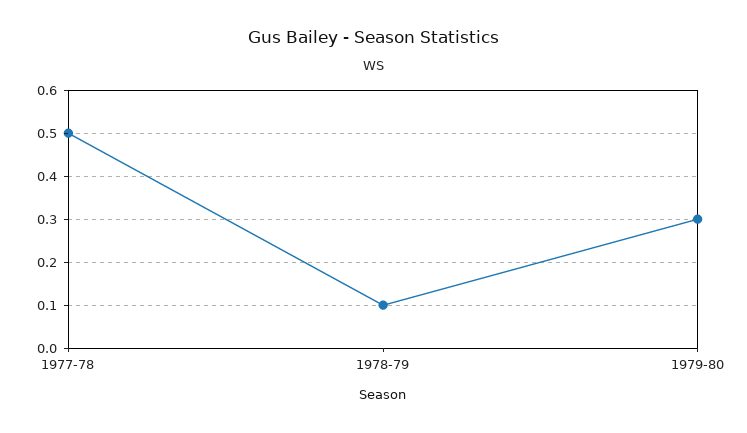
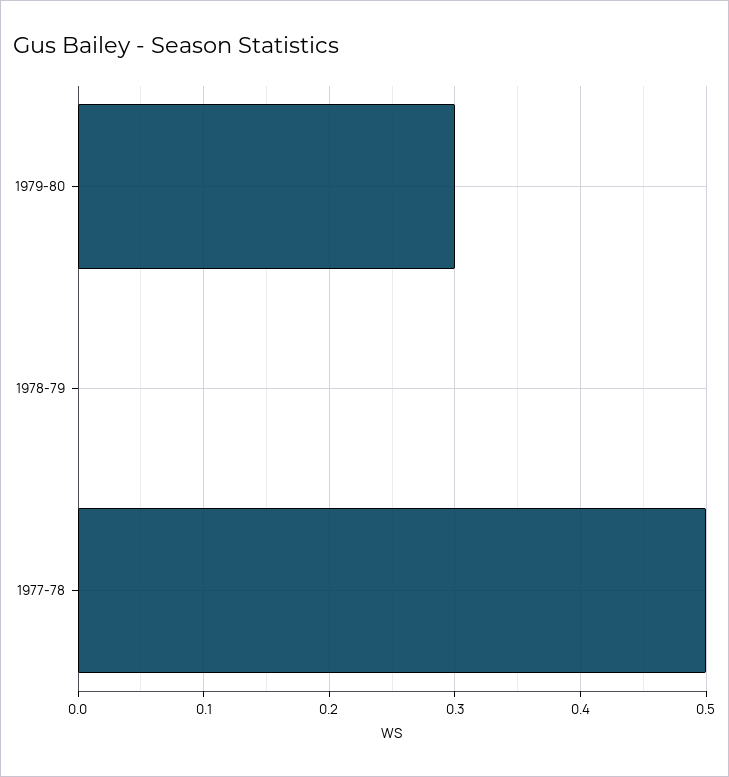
1978-79: 0.1 -> 0

